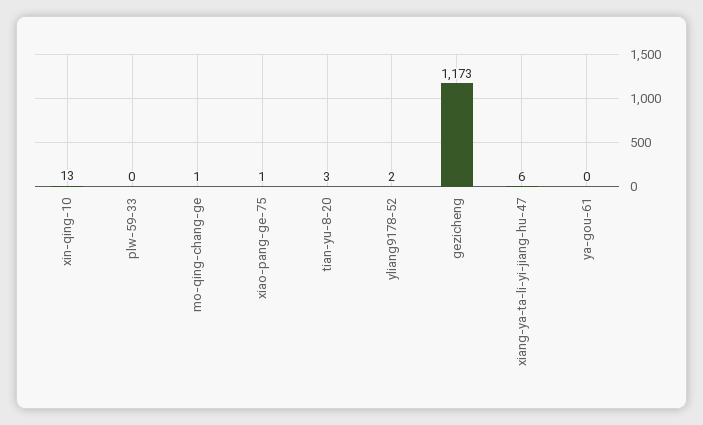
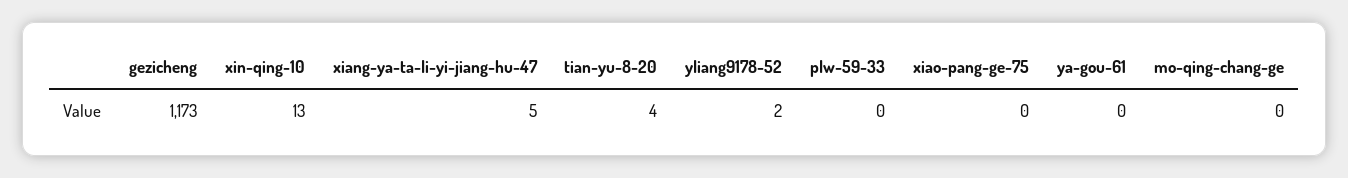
mo-qing-chang-ge: 1 -> 0
xiao-pang-ge-75: 1 -> 0
tian-yu-8-20: 3 -> 4
xiang-ya-ta-li-yi-jiang-hu-47: 6 -> 5

